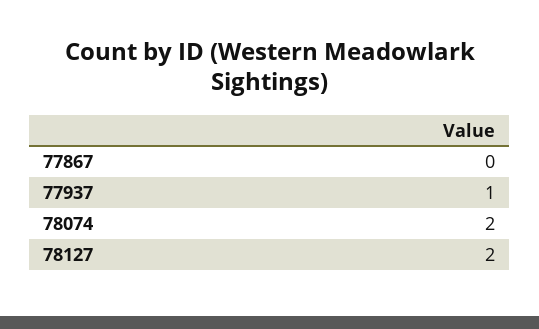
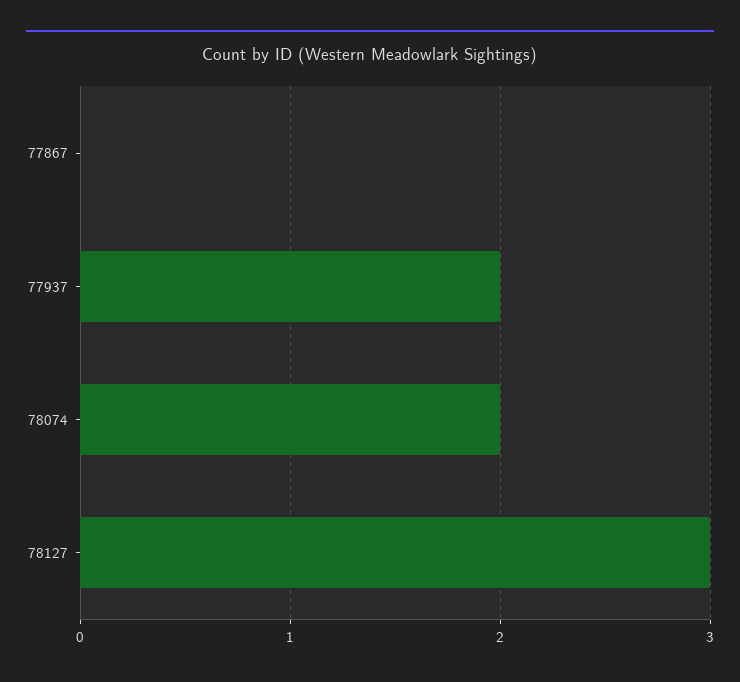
77937: 1 -> 2
78127: 2 -> 3

